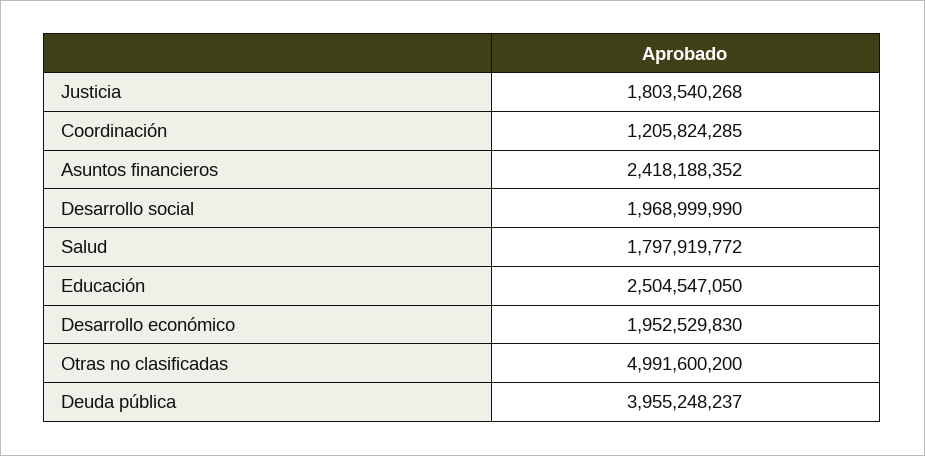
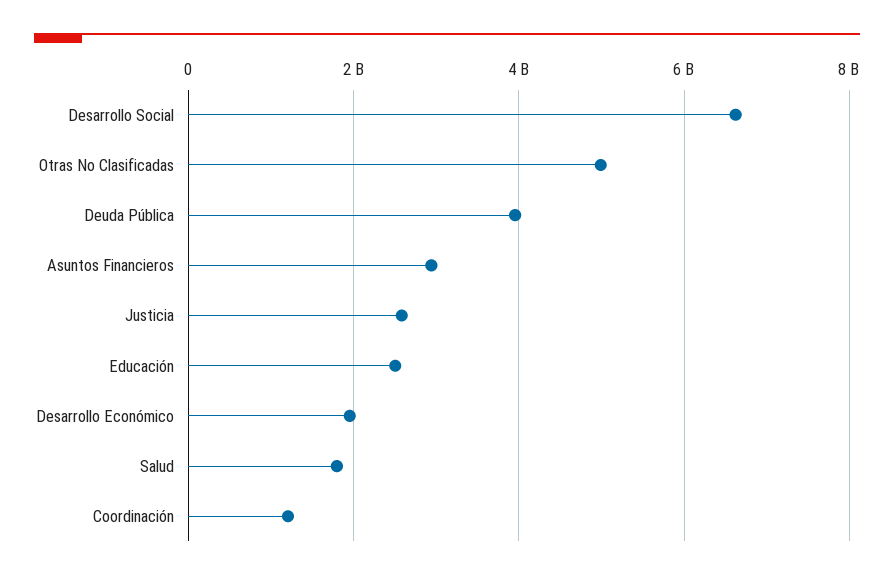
Justicia: 1803540268 -> 2600000000
Asuntos financieros: 2418188352 -> 3000000000
Desarrollo social: 1968999990 -> 6600000000

